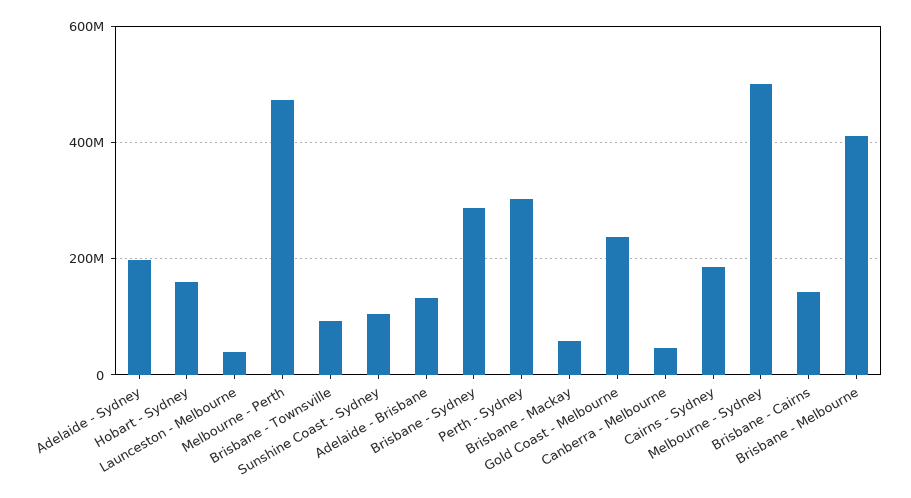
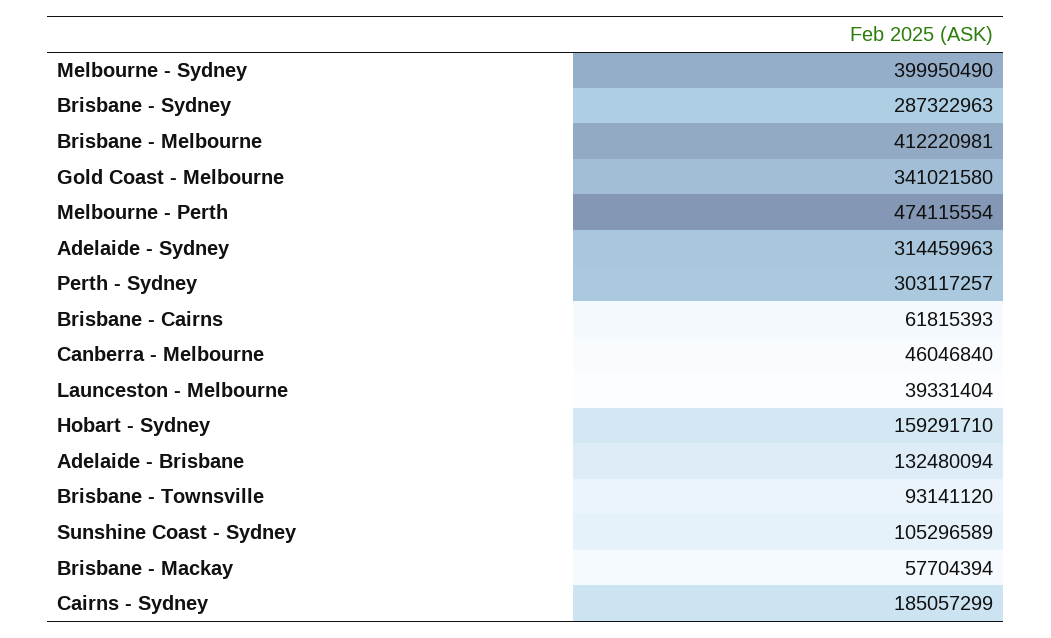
Adelaide - Sydney: 200000000 -> 314459963
Gold Coast - Melbourne: 240000000 -> 341021580
Melbourne - Sydney: 500000000 -> 399950490
Brisbane - Cairns: 140000000 -> 61815393

